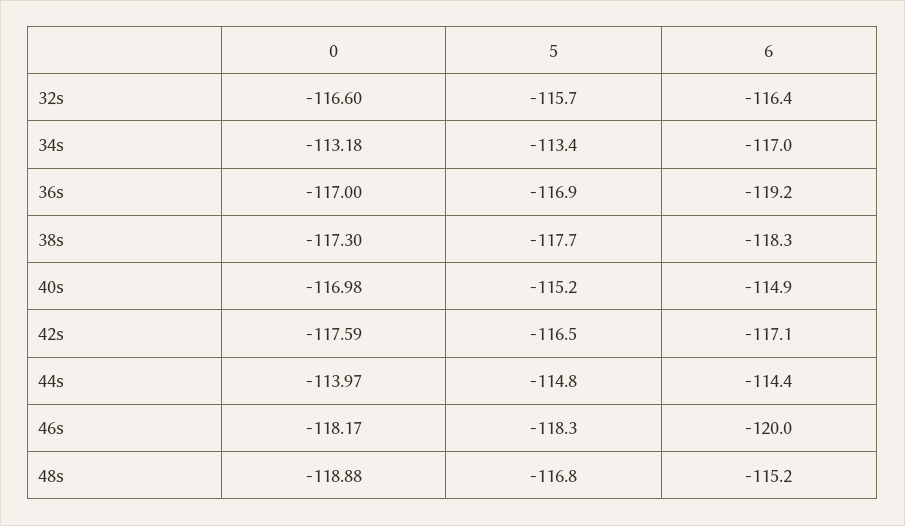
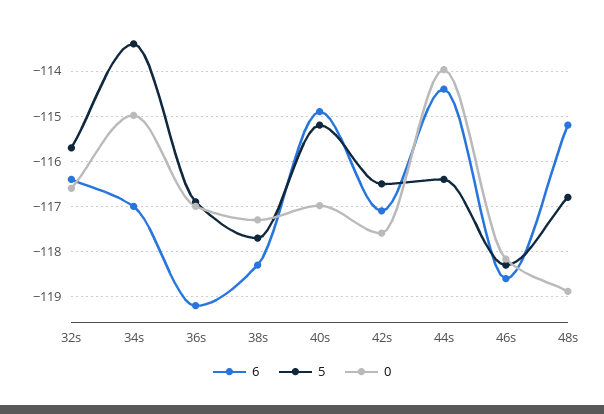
0, 34s: -113.18 -> -115
5, 44s: -114.8 -> -116.4
6, 46s: -120 -> -118.6

